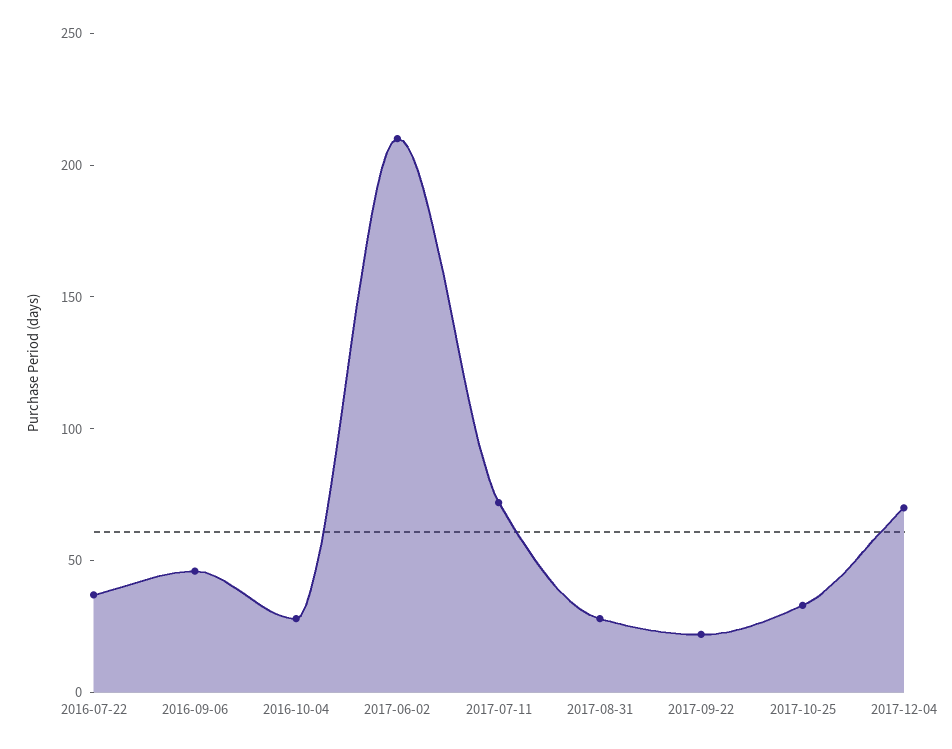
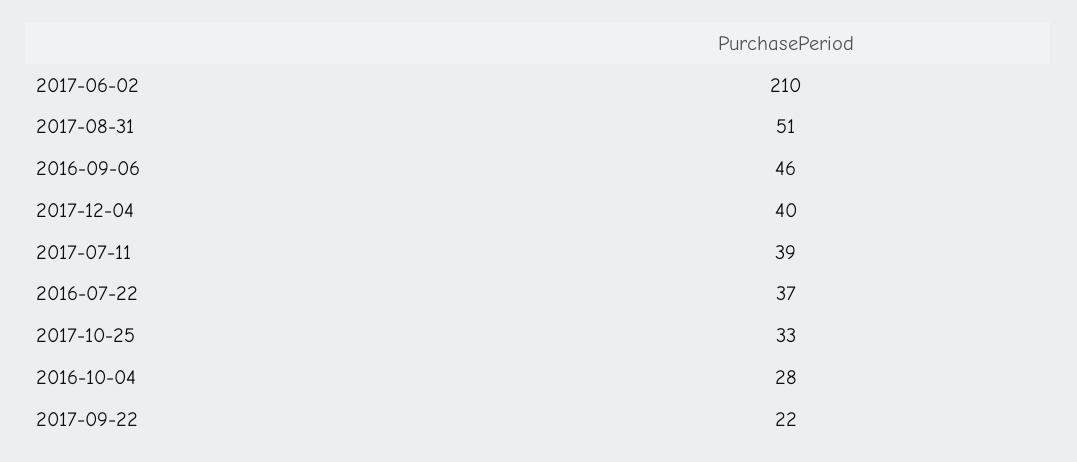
2017-07-11: 70 -> 39
2017-08-31: 30 -> 51
2017-12-04: 70 -> 40

